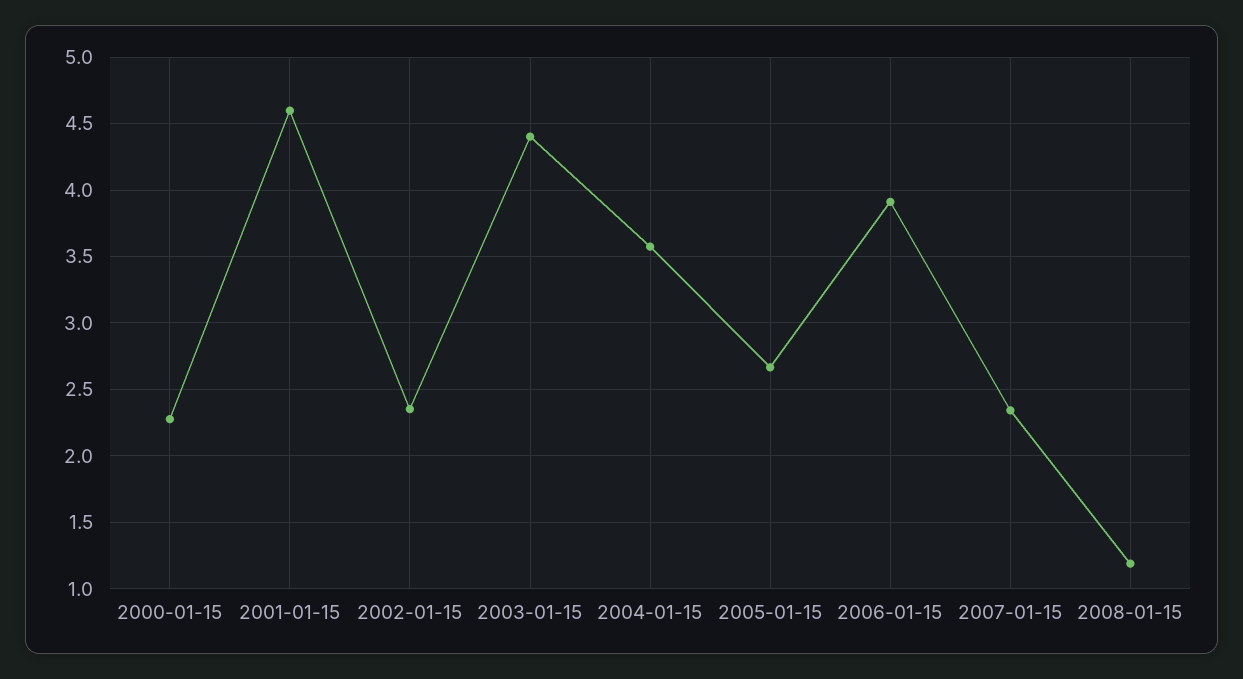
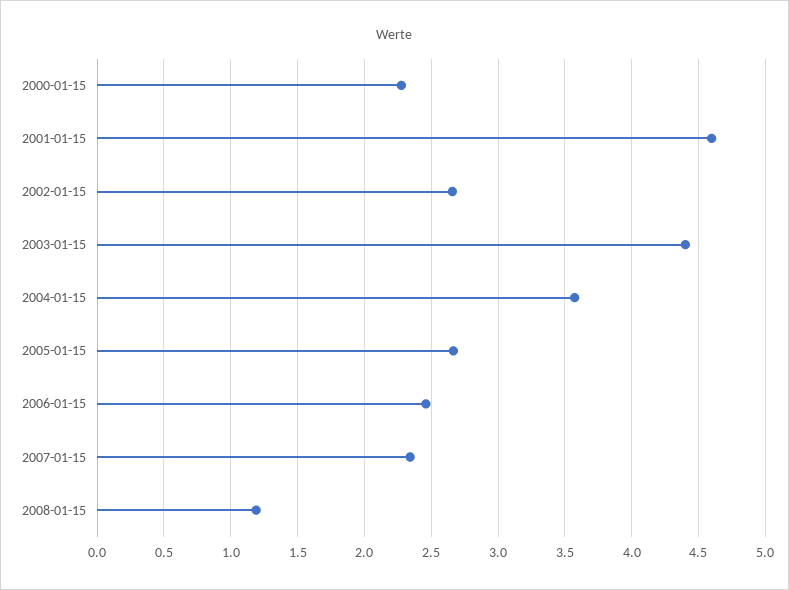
2002-01-15: 2.35 -> 2.65
2006-01-15: 3.9 -> 2.45

